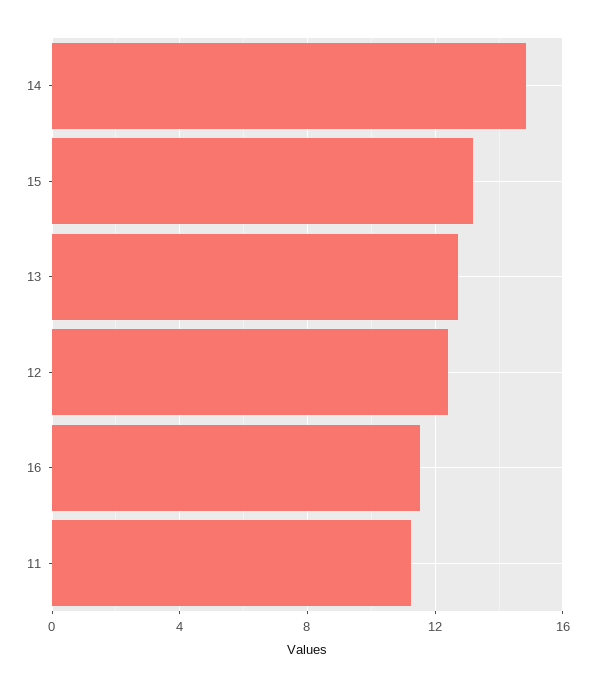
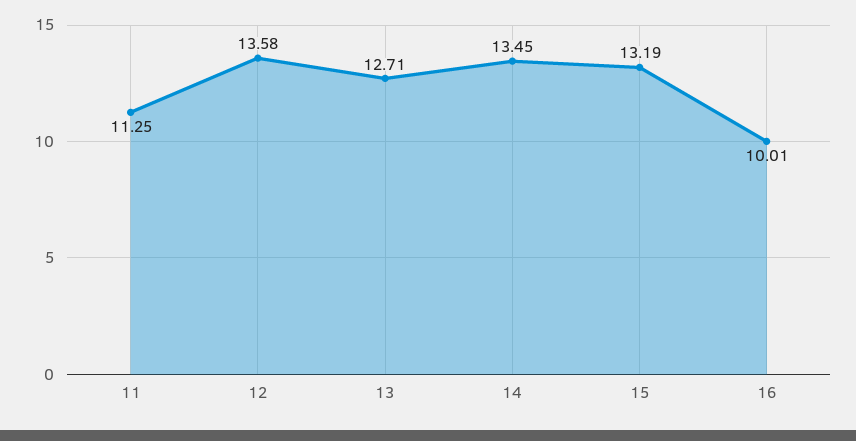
14: 15 -> 13.45
12: 12.5 -> 13.58
16: 11.5 -> 10.01

